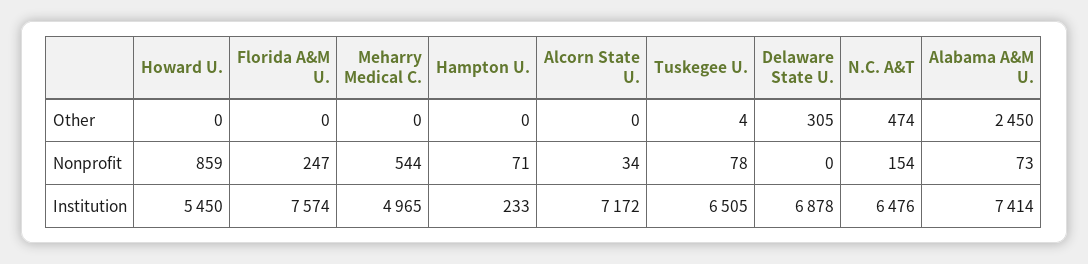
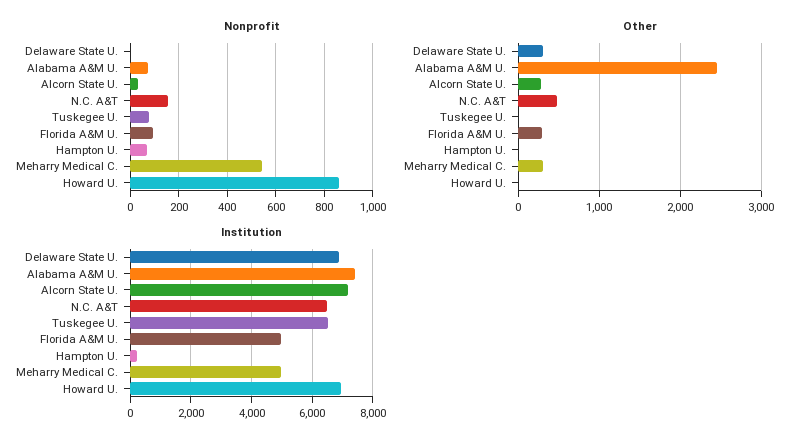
Other, Florida A&M U.: 0 -> 300
Other, Meharry Medical C.: 0 -> 300
Other, Alcorn State U.: 0 -> 300
Nonprofit, Florida A&M U.: 247 -> 100
Institution, Howard U.: 5450 -> 7000
Institution, Florida A&M U.: 7574 -> 5000

